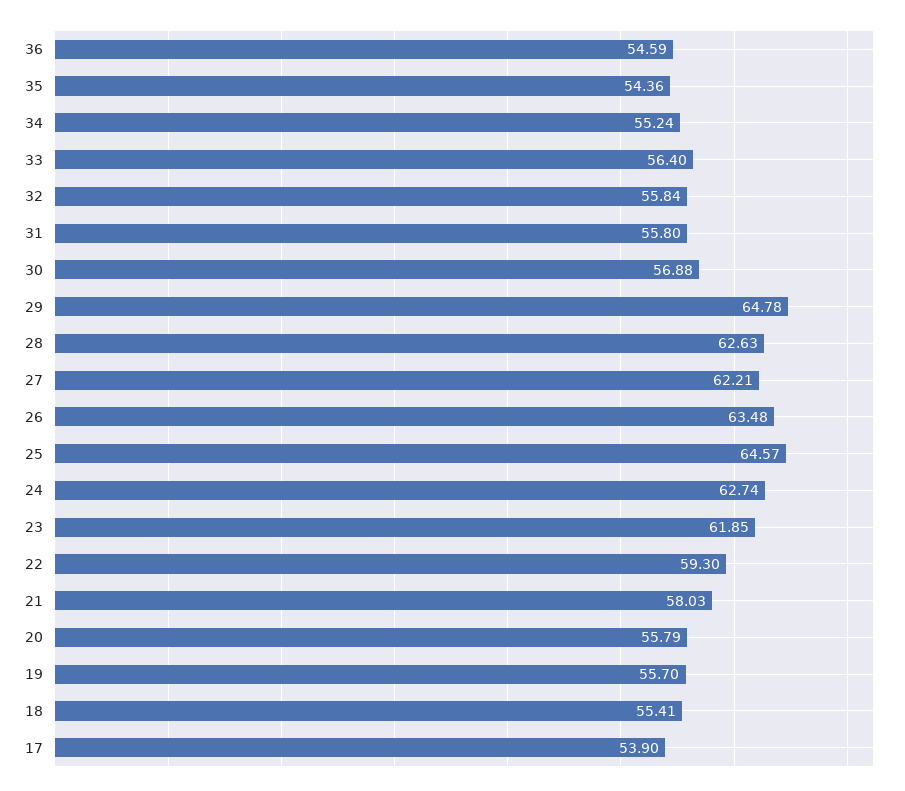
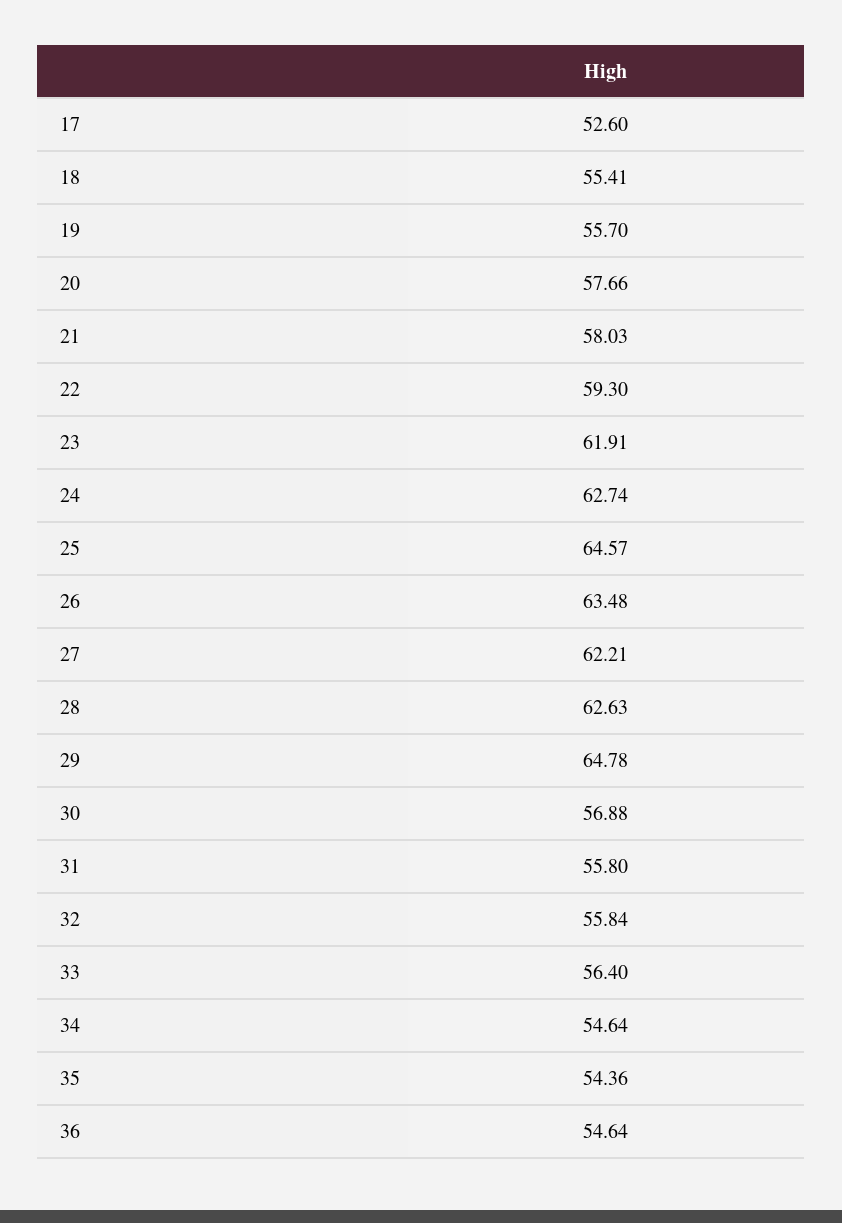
36: 54.59 -> 54.64
34: 55.24 -> 54.64
23: 61.85 -> 61.91
20: 55.79 -> 57.66
17: 53.9 -> 52.6

